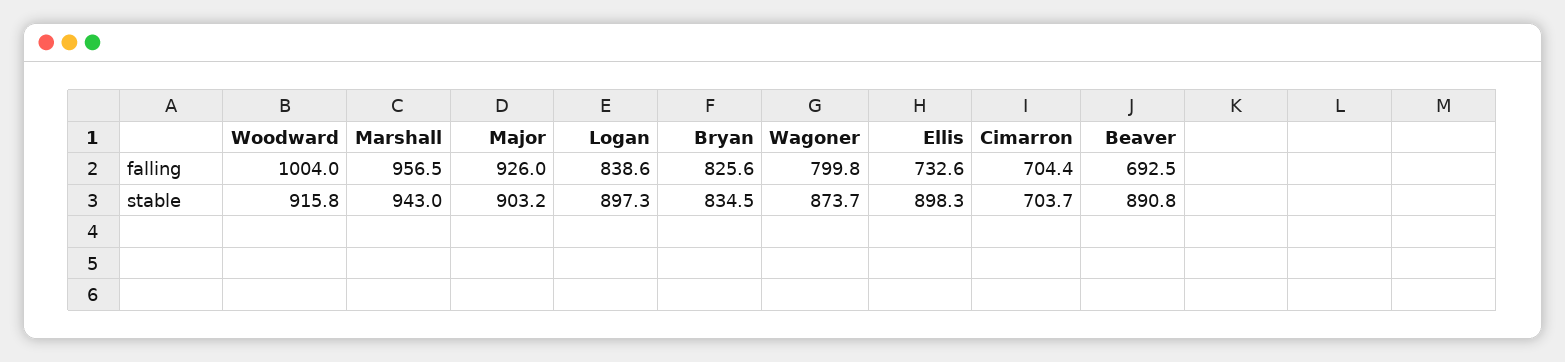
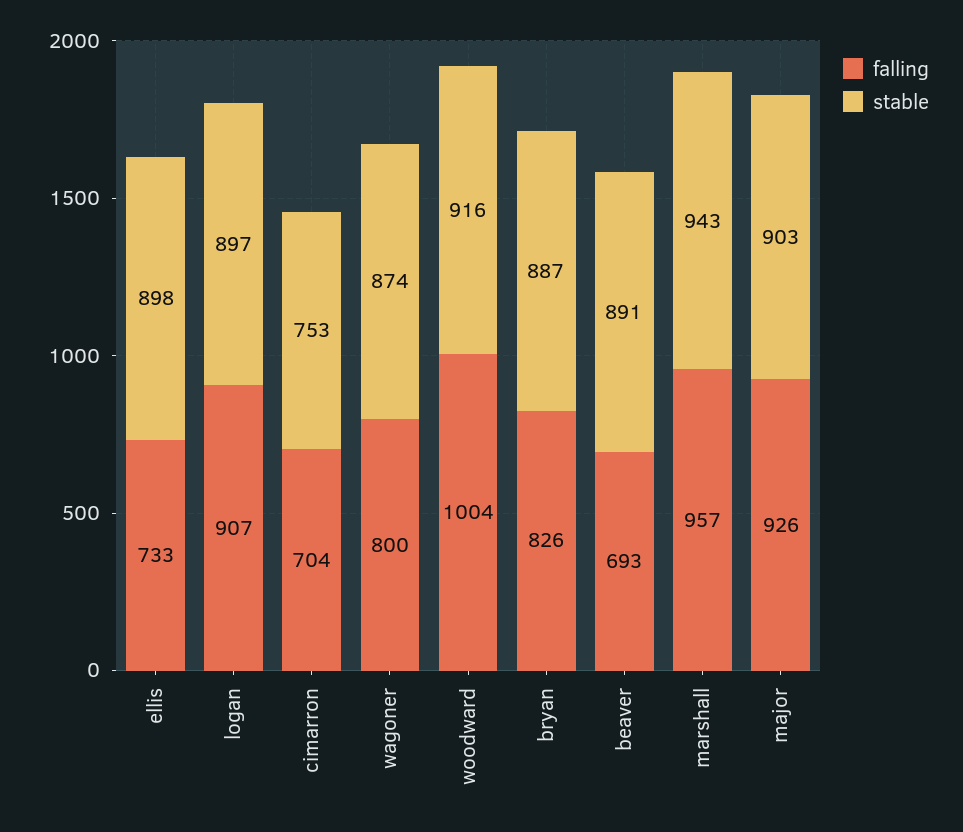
falling, Logan: 838.6 -> 907
stable, Bryan: 834.5 -> 887
stable, Cimarron: 703.7 -> 753

